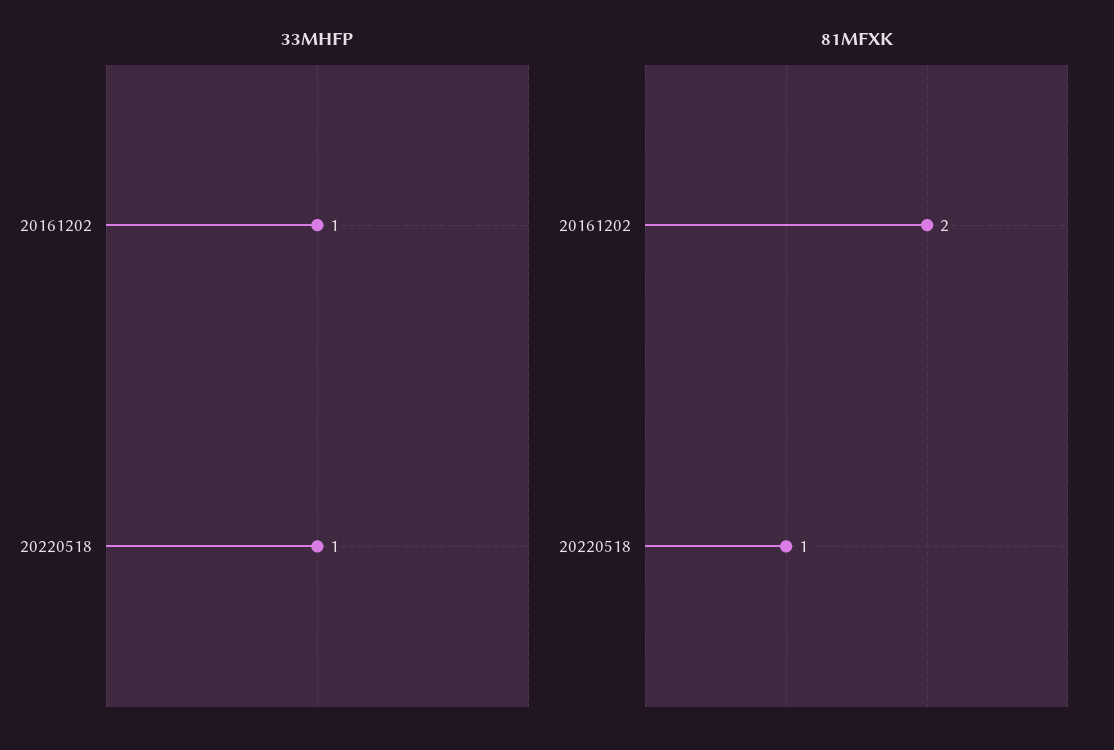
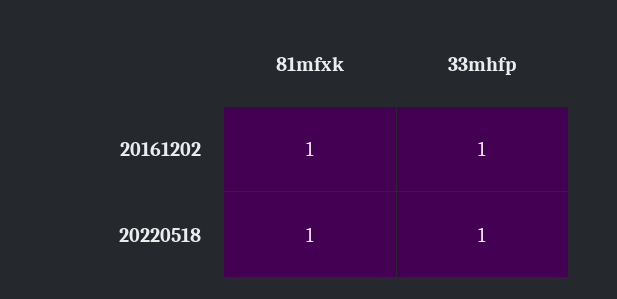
81MFXK, 20161202: 2 -> 1

